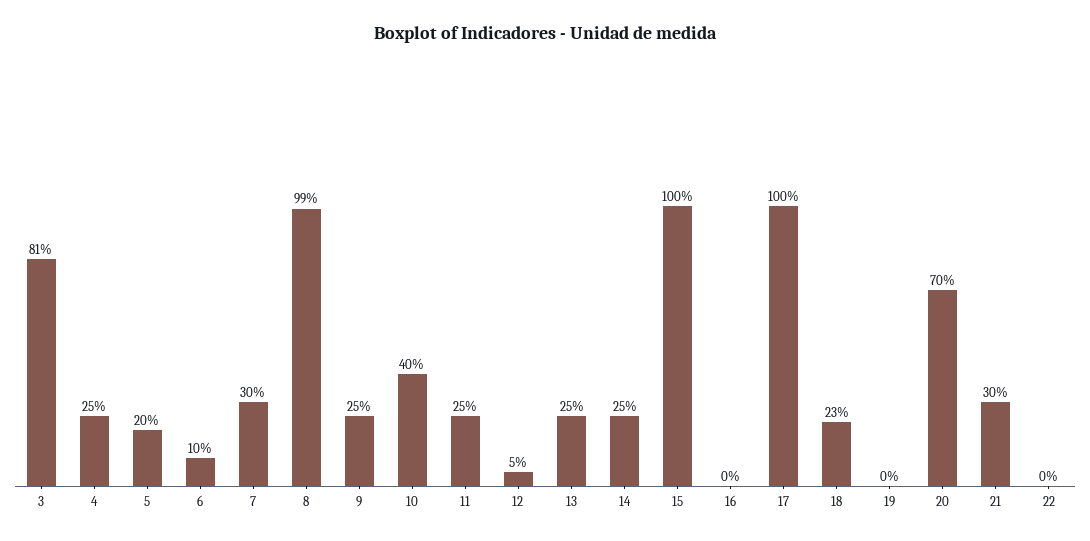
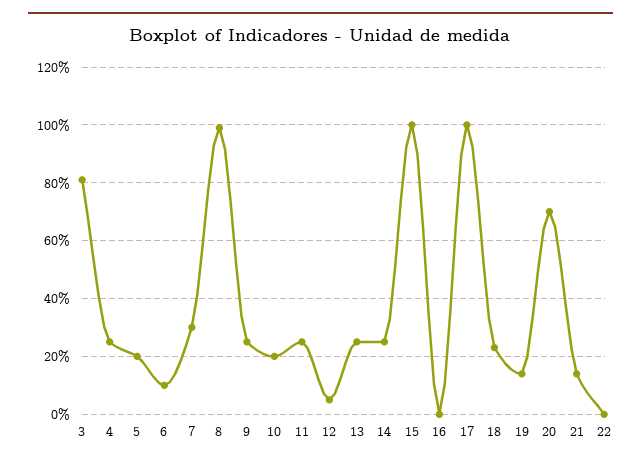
10: 40 -> 20
19: 0 -> 15
21: 30 -> 15

